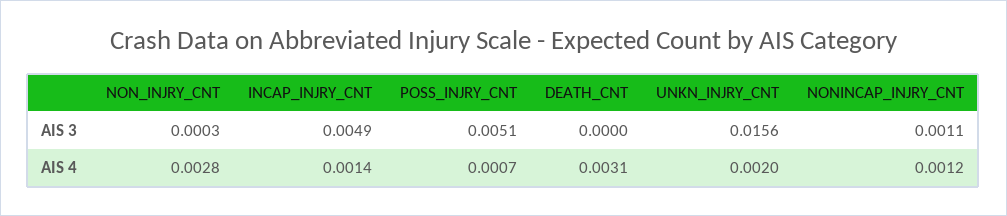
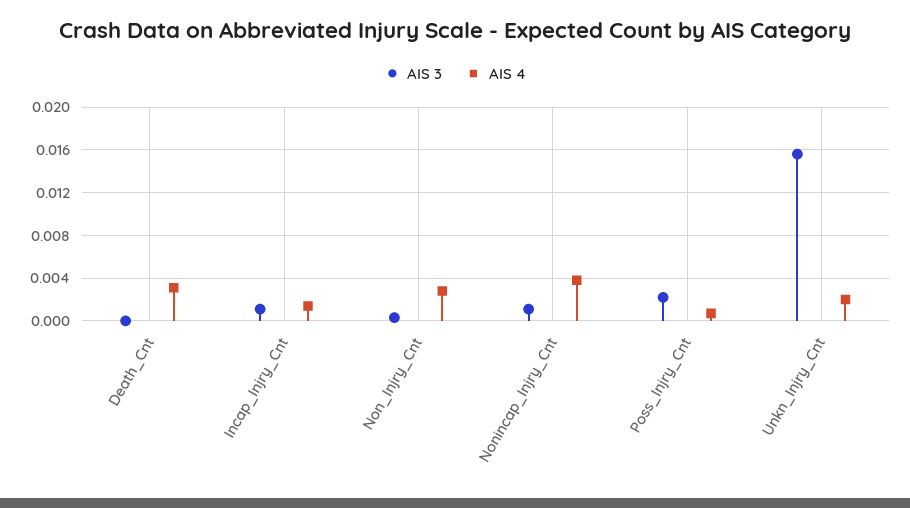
AIS 3, INCAP_INJRY_CNT: 0.0049 -> 0.001
AIS 3, POSS_INJRY_CNT: 0.0051 -> 0.002
AIS 4, NONINCAP_INJRY_CNT: 0.0012 -> 0.004

